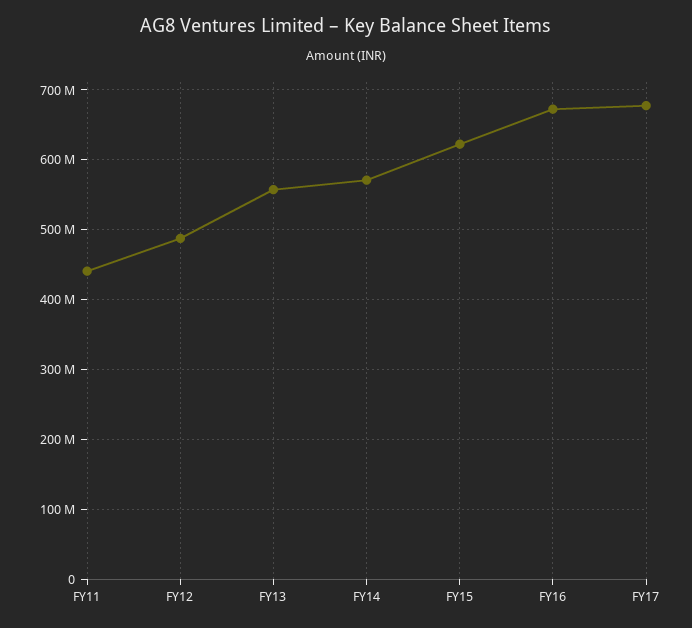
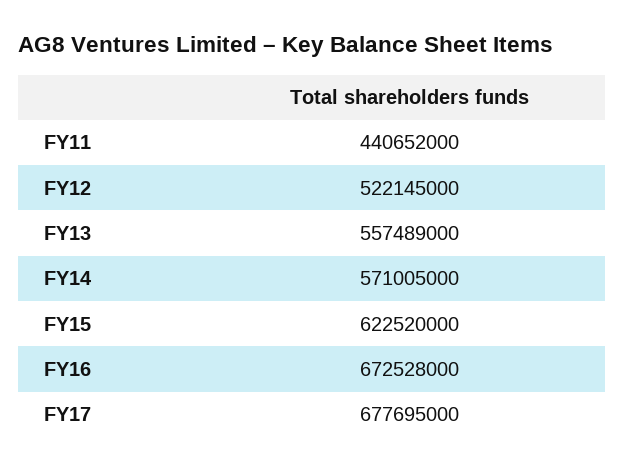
FY12: 490000000 -> 522145000

